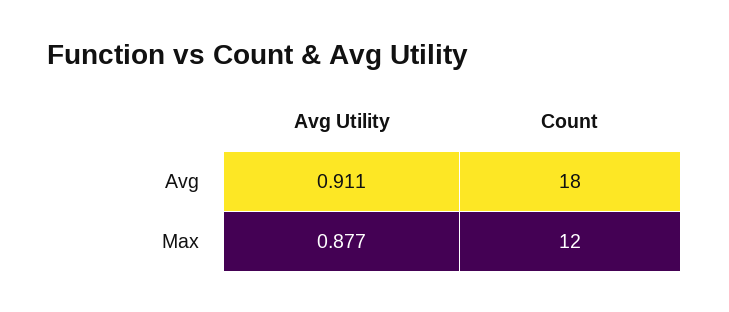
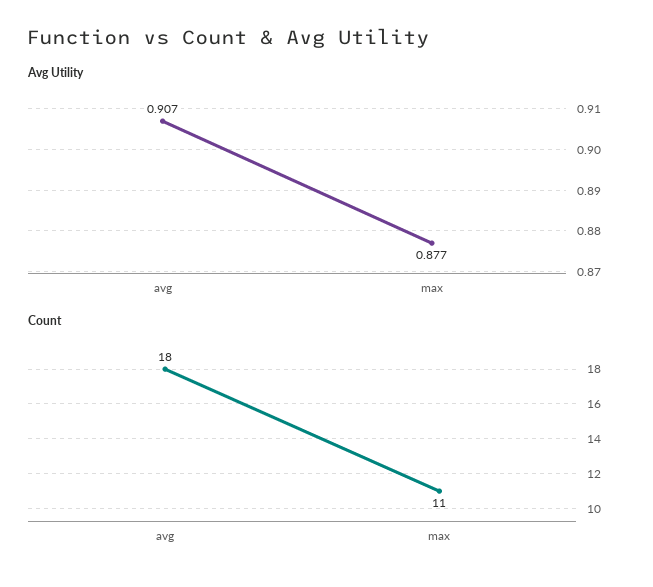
Avg Utility, Avg: 0.911 -> 0.907
Count, Max: 12 -> 11

